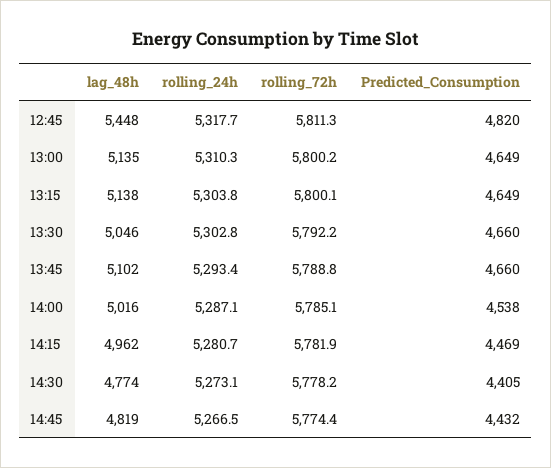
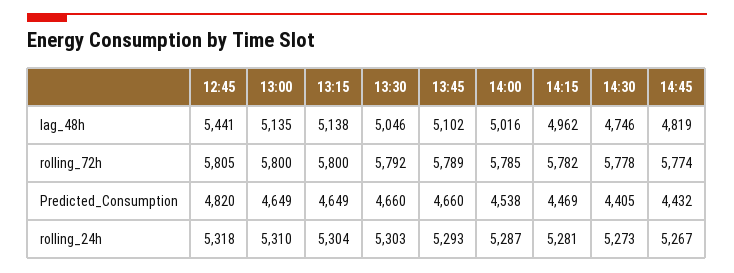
lag_48h, 12:45: 5448 -> 5441
rolling_72h, 12:45: 5811.3 -> 5805
lag_48h, 14:30: 4774 -> 4746

